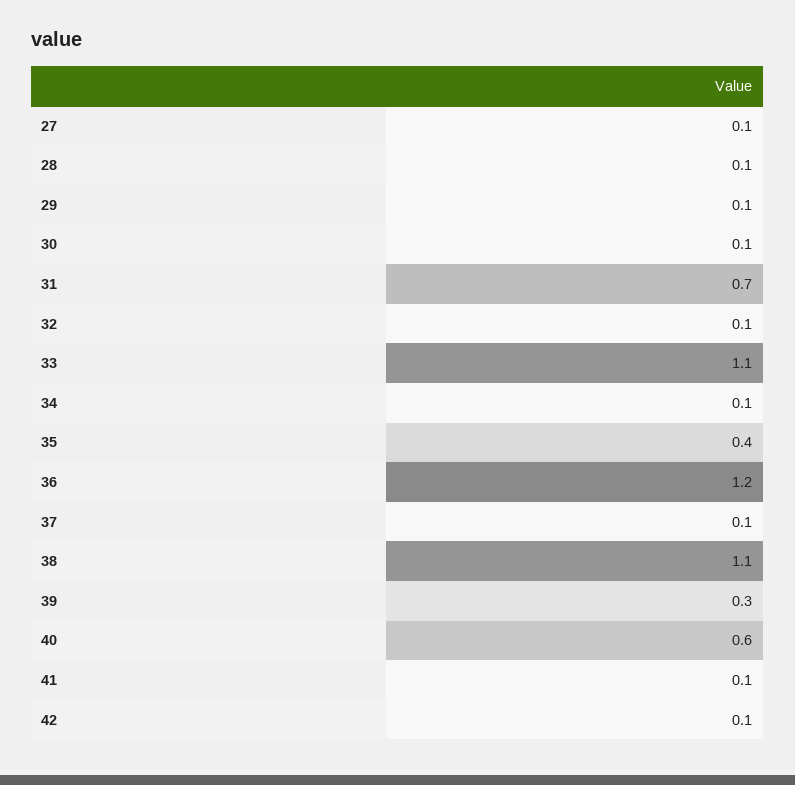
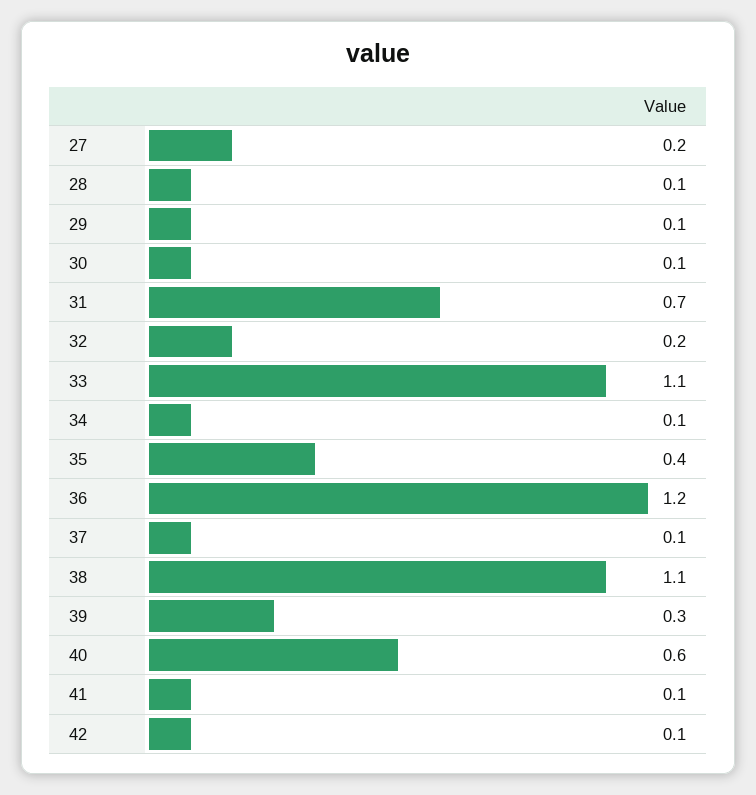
27: 0.1 -> 0.2
32: 0.1 -> 0.2

